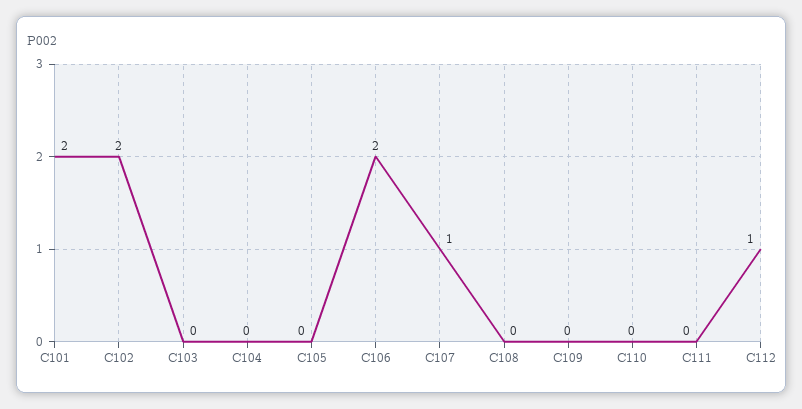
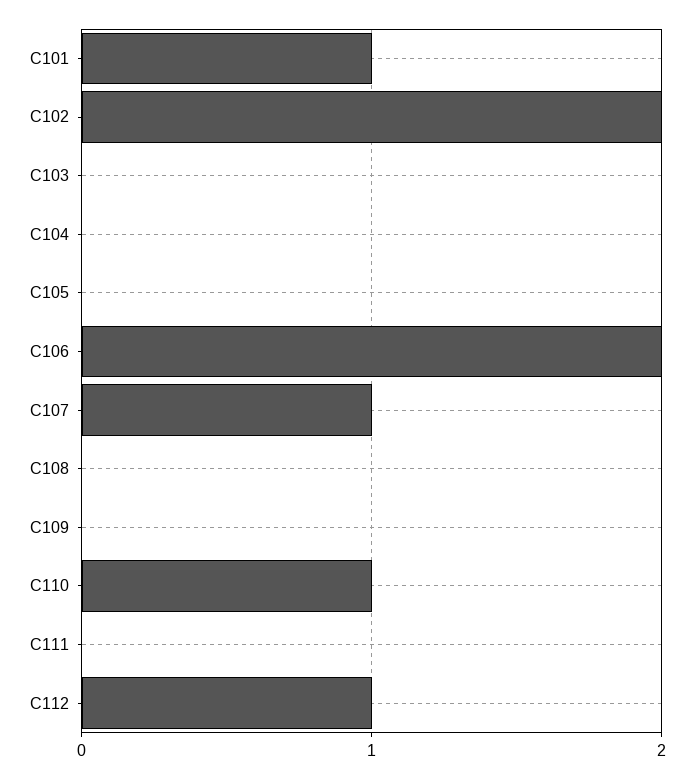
C101: 2 -> 1
C110: 0 -> 1

